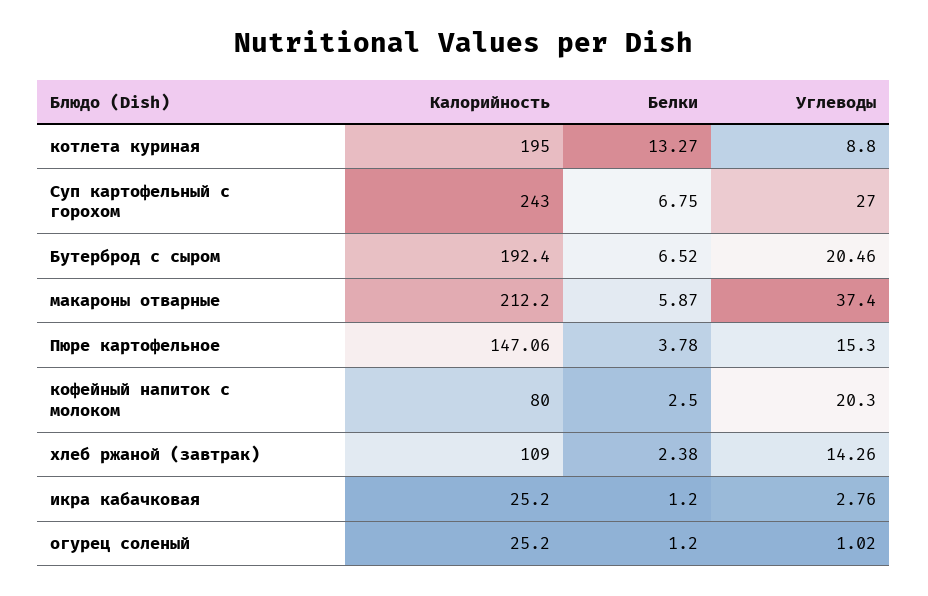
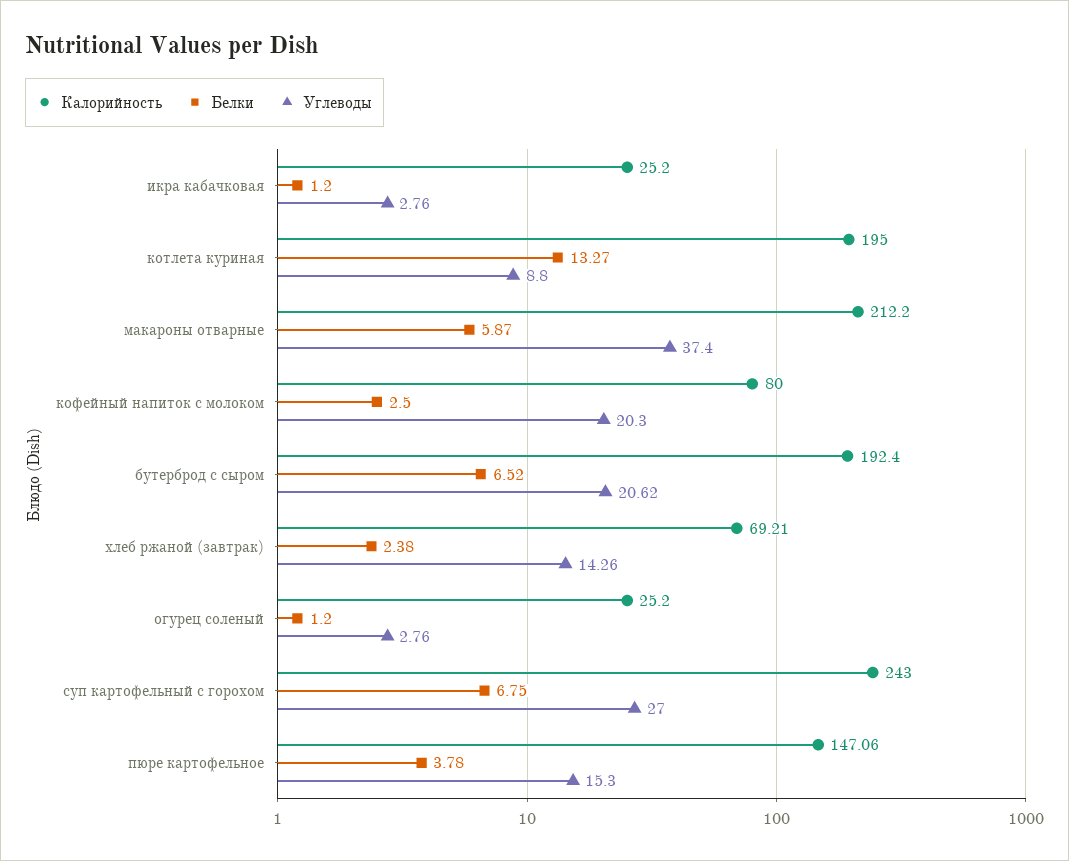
Углеводы, Бутерброд с сыром: 20.46 -> 20.62
Калорийность, хлеб ржаной (завтрак): 109 -> 69.21
Углеводы, огурец соленый: 1.02 -> 2.76

